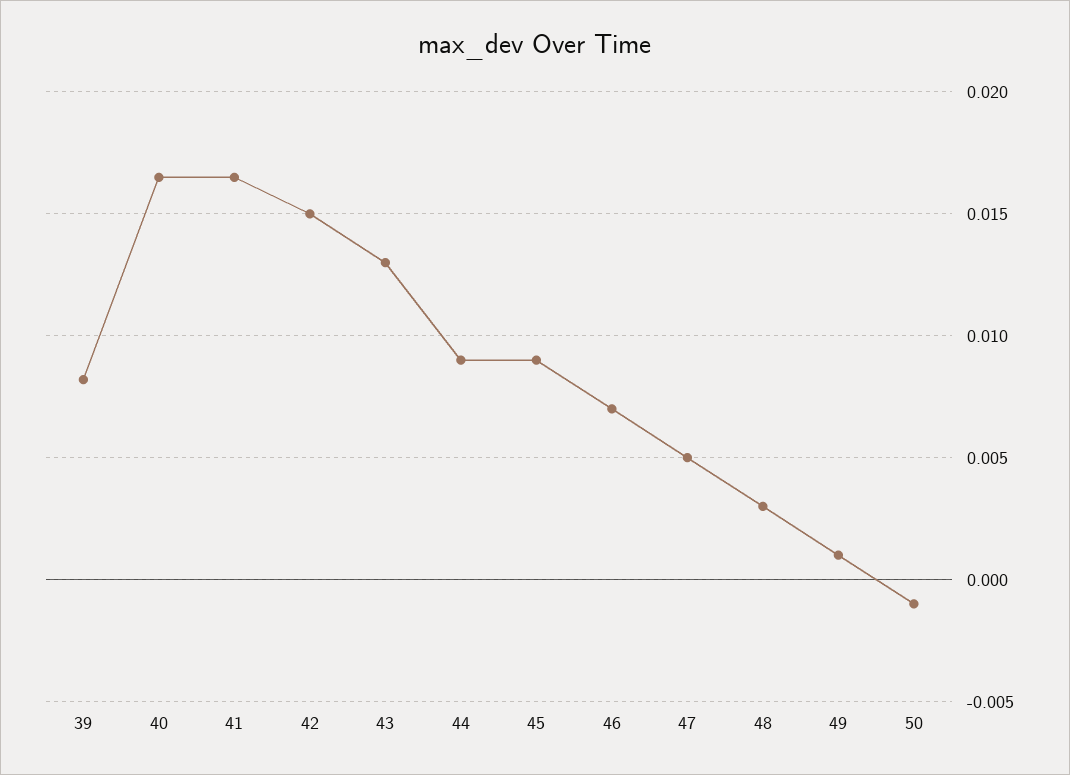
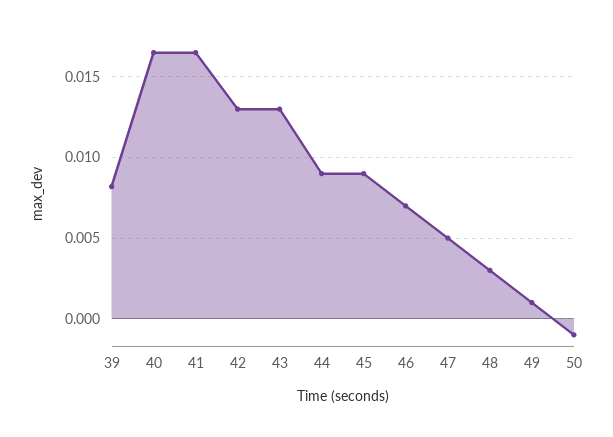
42: 0.015 -> 0.013

